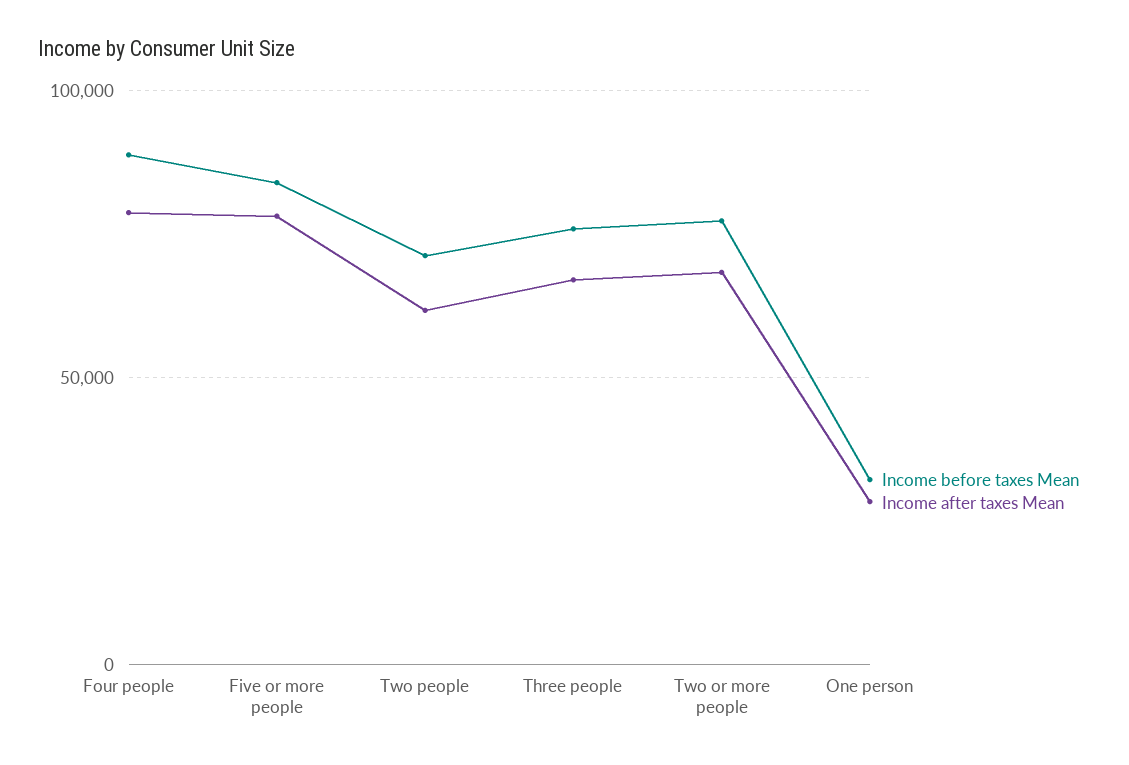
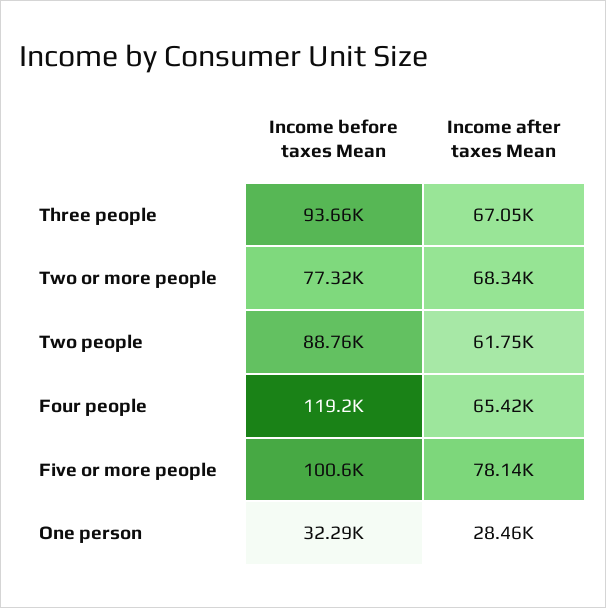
Income before taxes Mean, Four people: 90000 -> 119200
Income after taxes Mean, Four people: 80000 -> 65420
Income before taxes Mean, Five or more people: 85000 -> 100600
Income before taxes Mean, Two people: 70000 -> 88760
Income before taxes Mean, Three people: 75000 -> 93660

